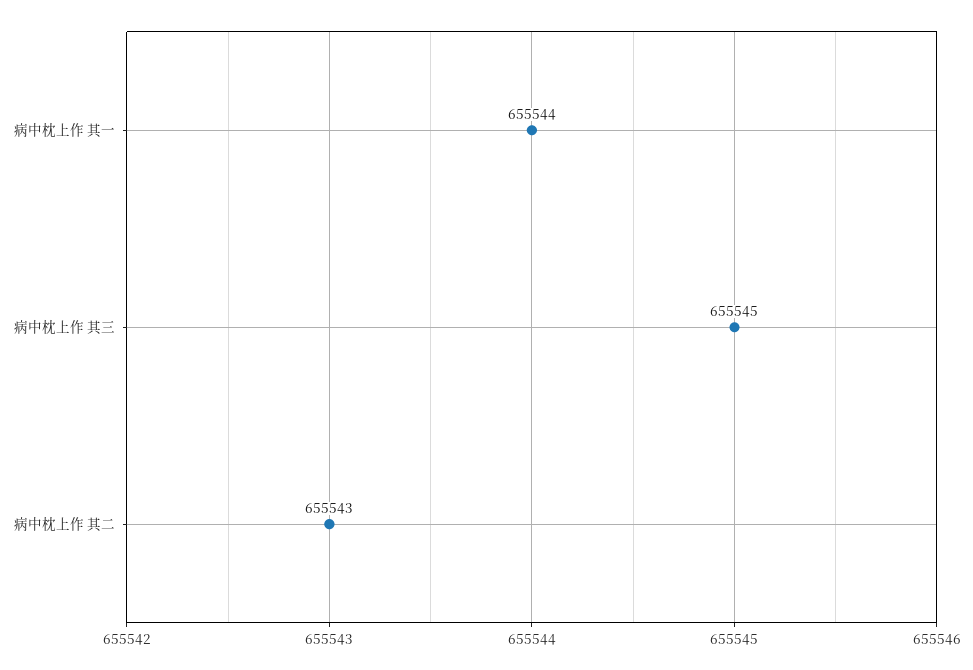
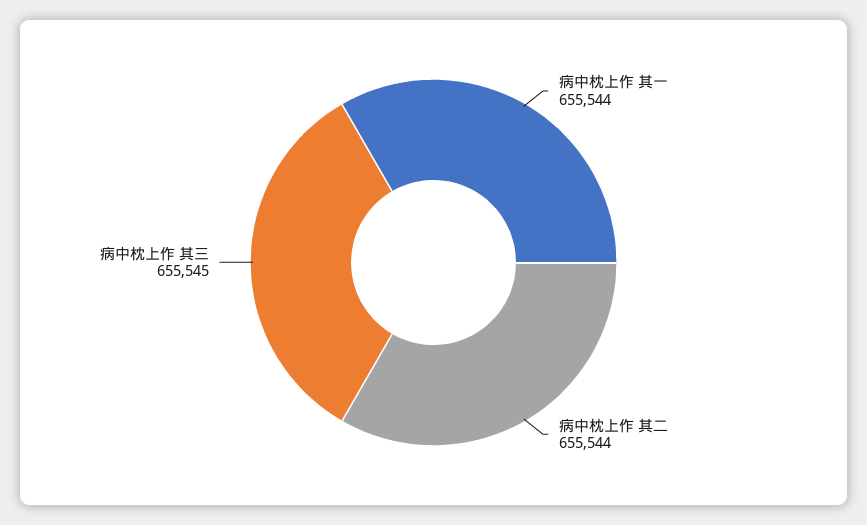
病中枕上作 其二: 655543 -> 655544

